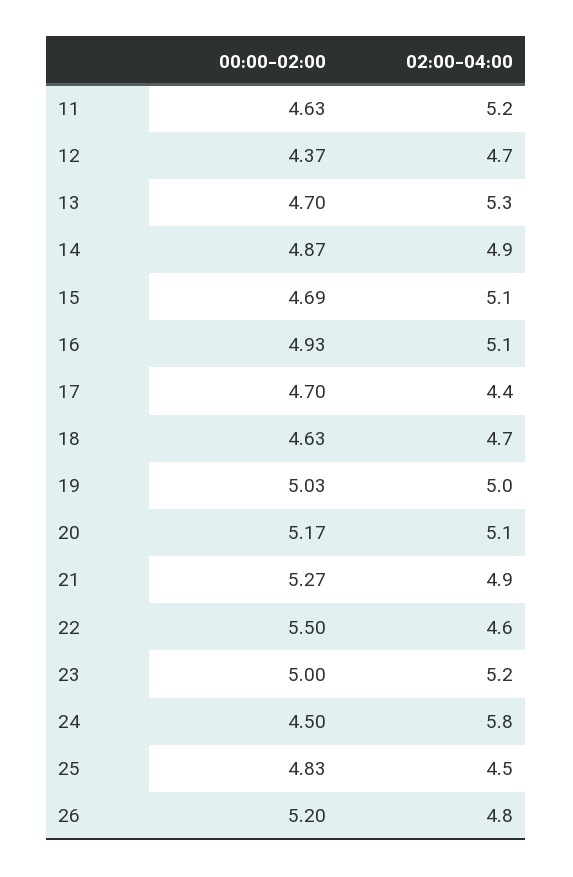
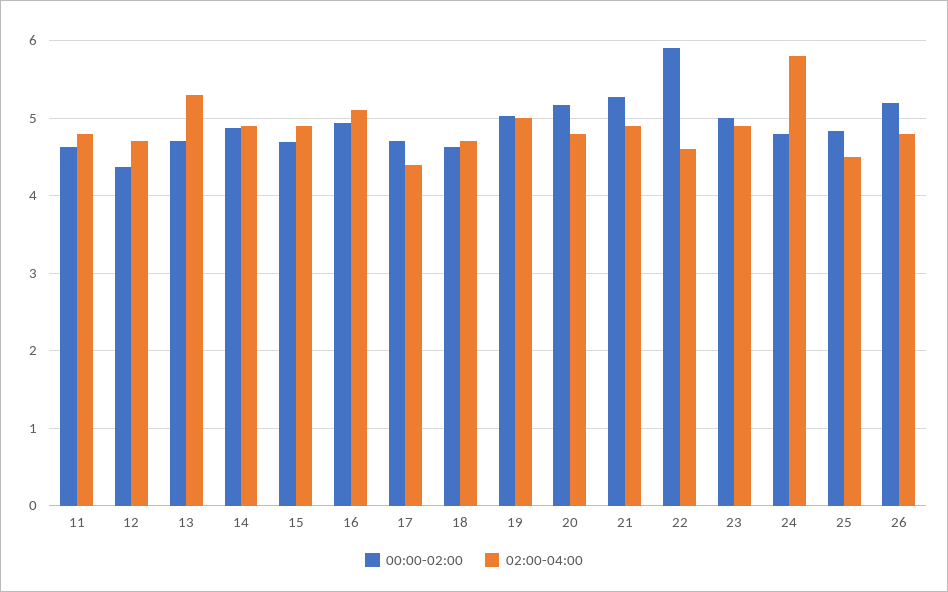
02:00-04:00, 11: 5.2 -> 4.8
02:00-04:00, 15: 5.1 -> 4.9
02:00-04:00, 20: 5.1 -> 4.8
00:00-02:00, 22: 5.5 -> 5.9
02:00-04:00, 23: 5.2 -> 4.9
00:00-02:00, 24: 4.5 -> 4.8

